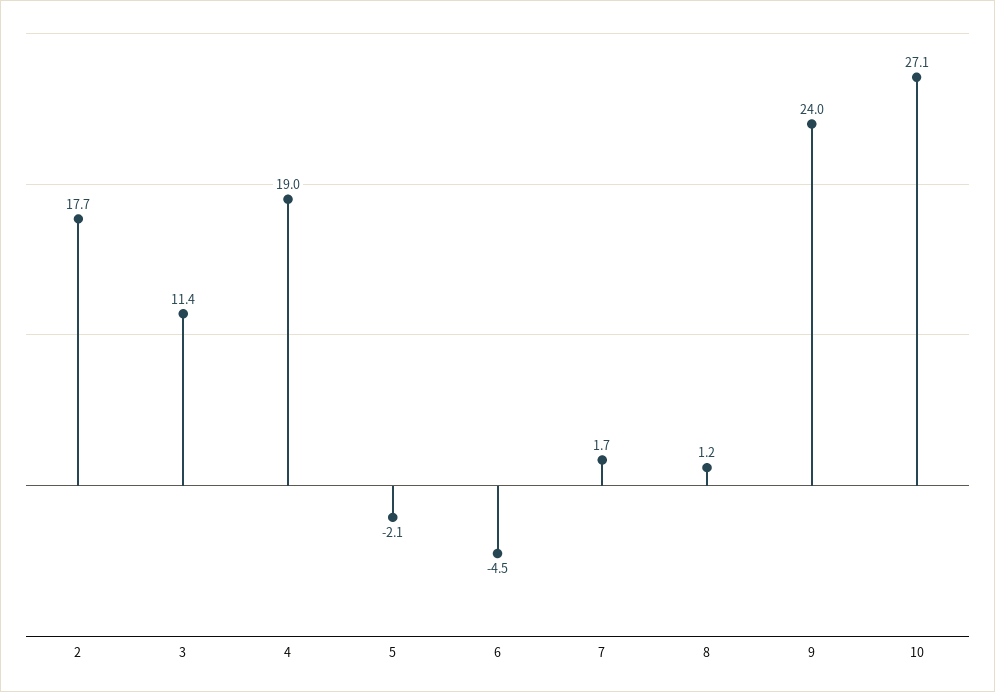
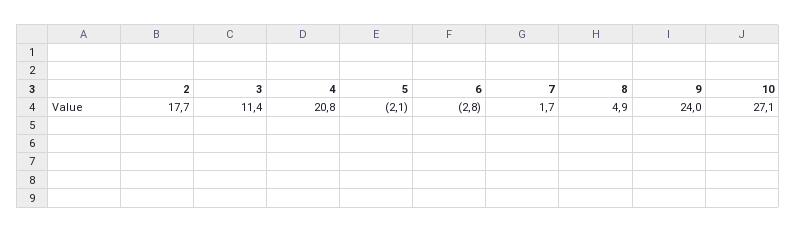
4: 19 -> 20.8
6: -4.5 -> -2.8
8: 1.2 -> 4.9

